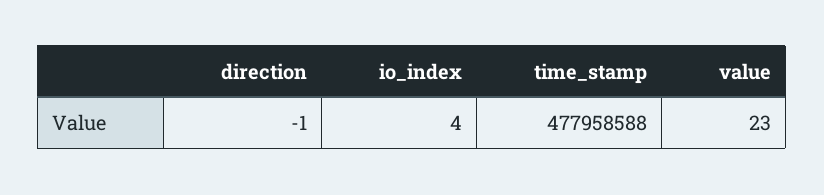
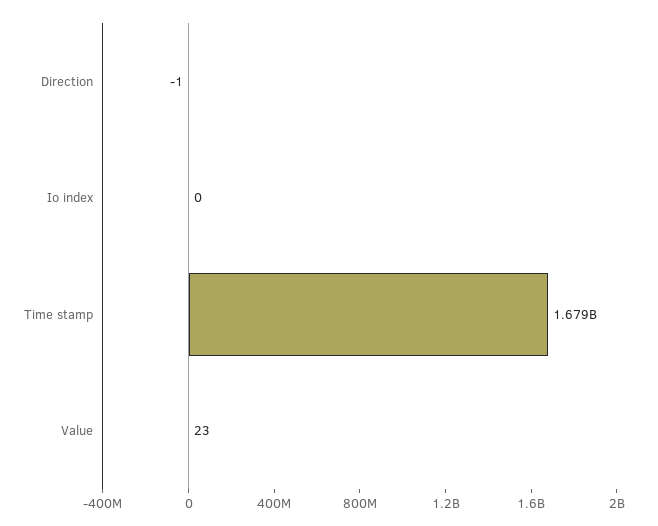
io_index: 4 -> 0
time_stamp: 477958588 -> 1679000000

